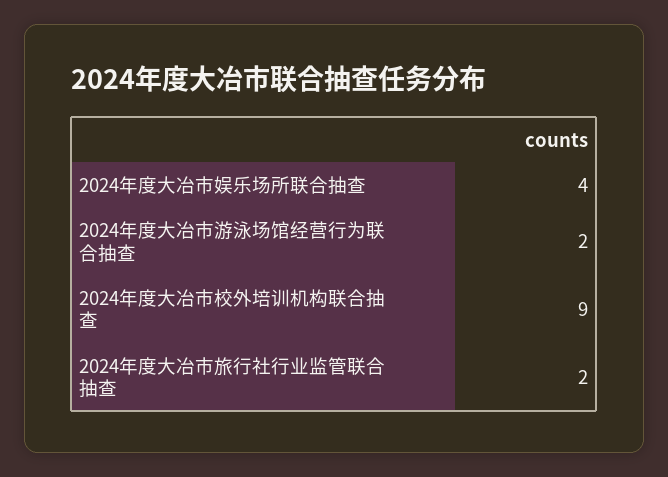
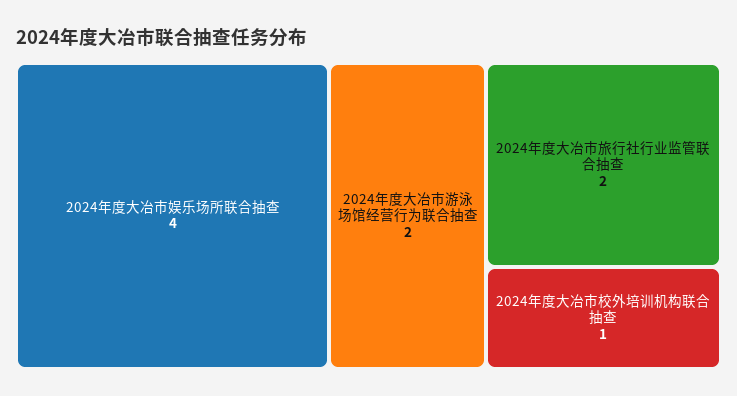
2024年度大冶市校外培训机构联合抽查: 9 -> 1

